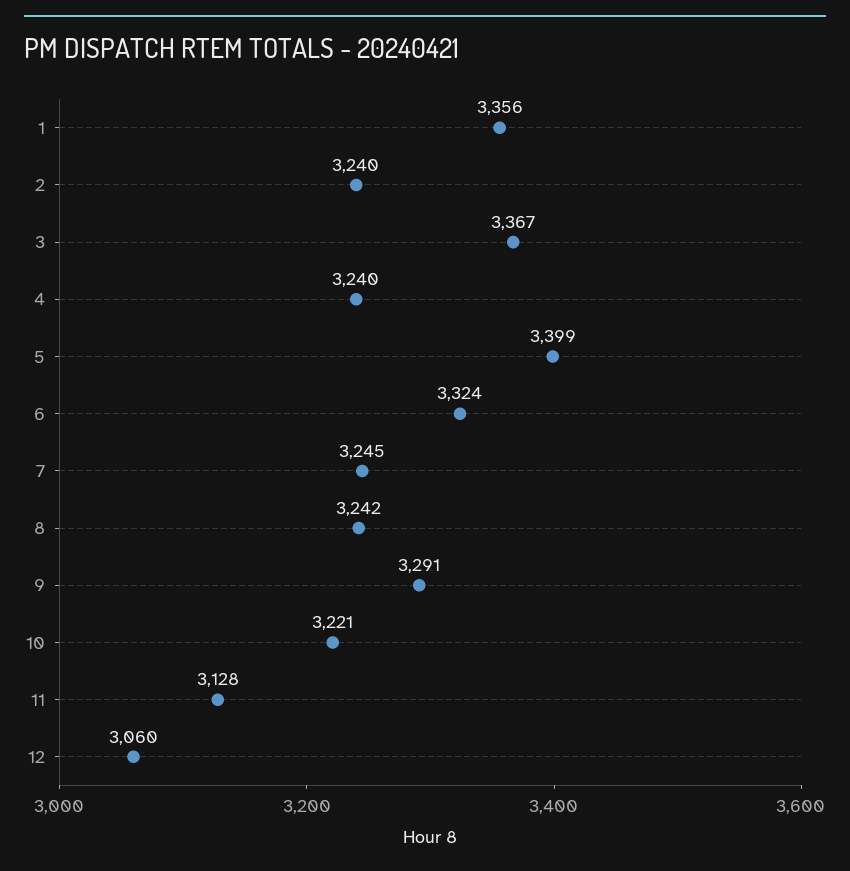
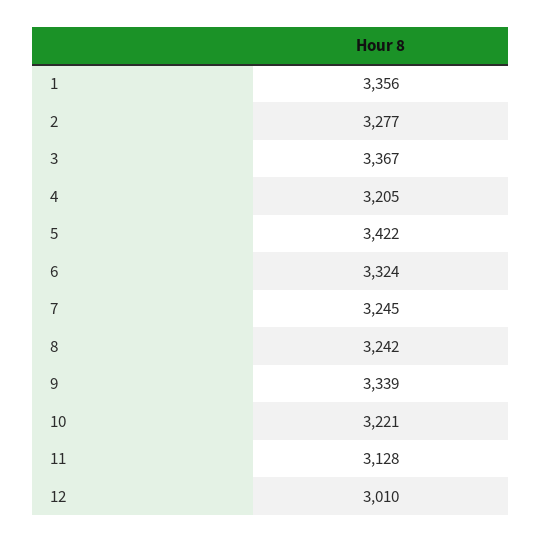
2: 3240 -> 3277
4: 3240 -> 3205
5: 3399 -> 3422
9: 3291 -> 3339
12: 3060 -> 3010

